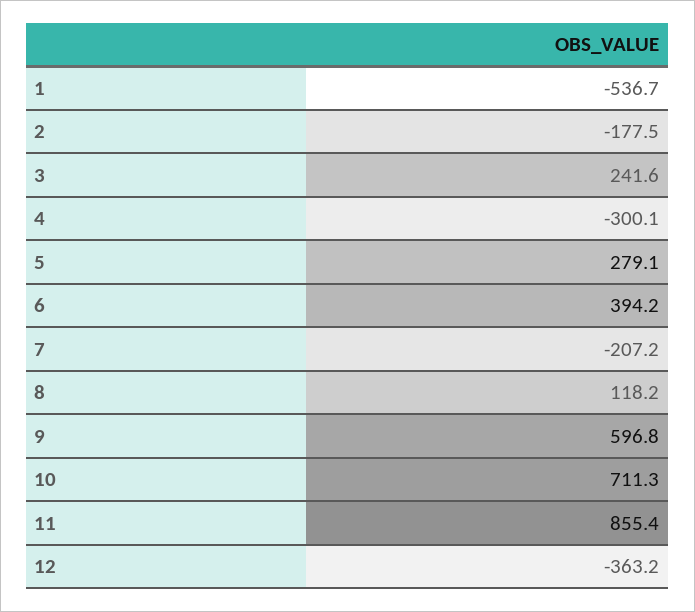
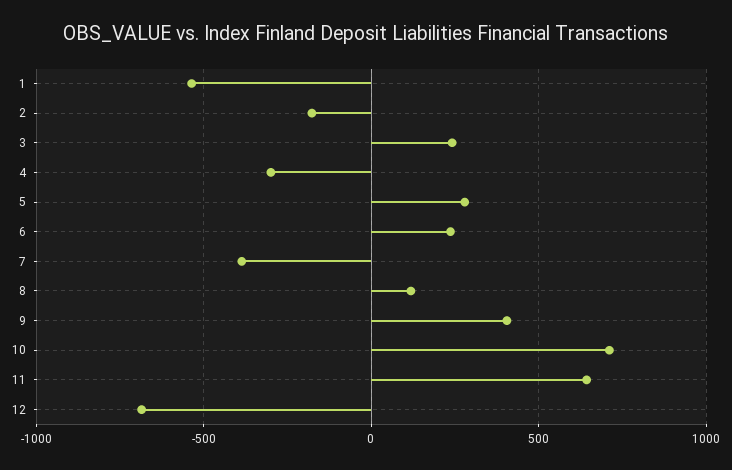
6: 394.2 -> 250
7: -207.2 -> -400
9: 596.8 -> 400
11: 855.4 -> 650
12: -363.2 -> -700

